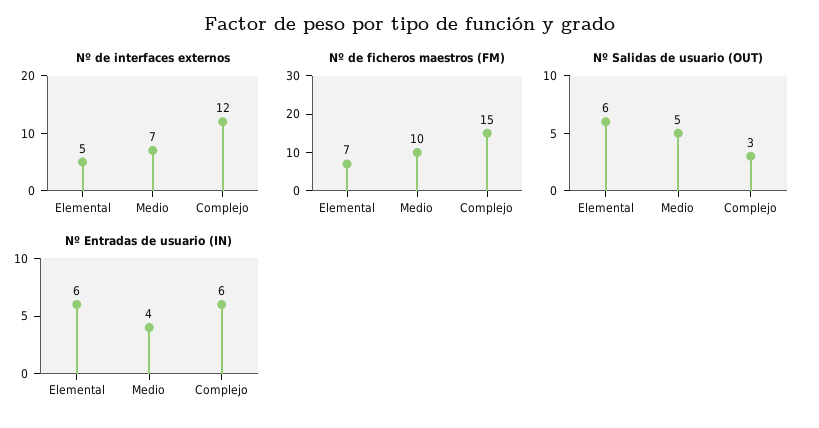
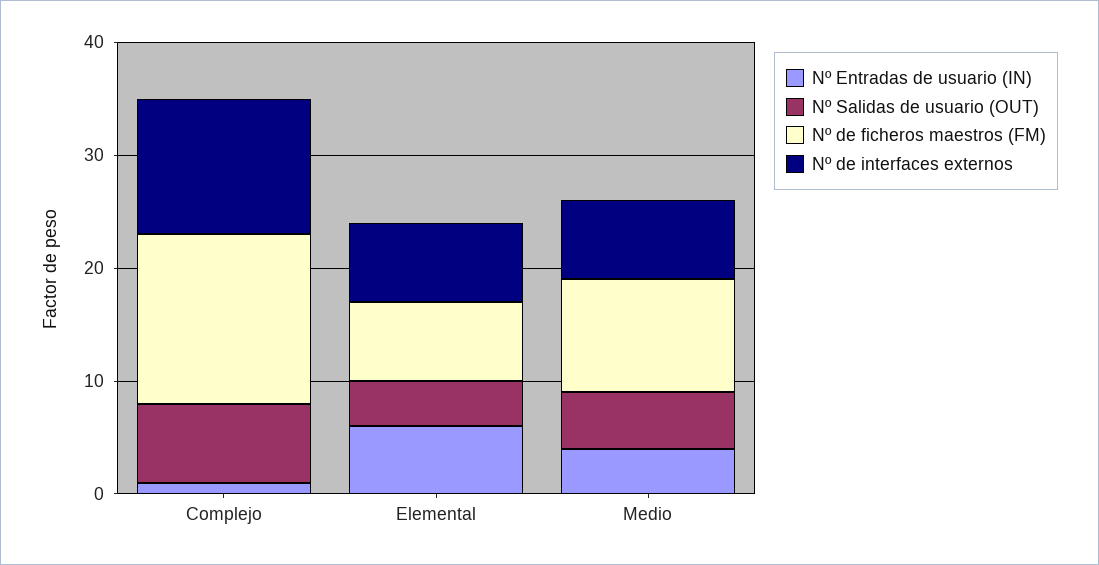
Nº de interfaces externos, Elemental: 5 -> 7
Nº Salidas de usuario (OUT), Elemental: 6 -> 4
Nº Salidas de usuario (OUT), Complejo: 3 -> 7
Nº Entradas de usuario (IN), Complejo: 6 -> 1

